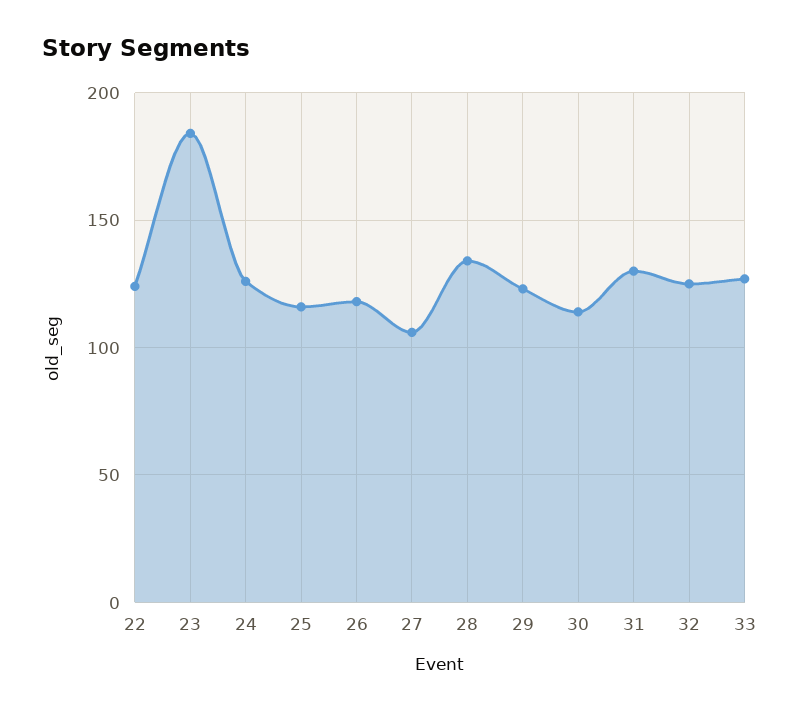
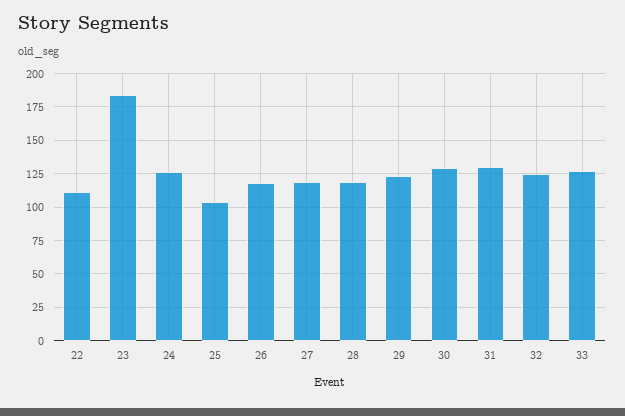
22: 125 -> 110
25: 115 -> 105
27: 105 -> 120
28: 135 -> 120
30: 115 -> 130

